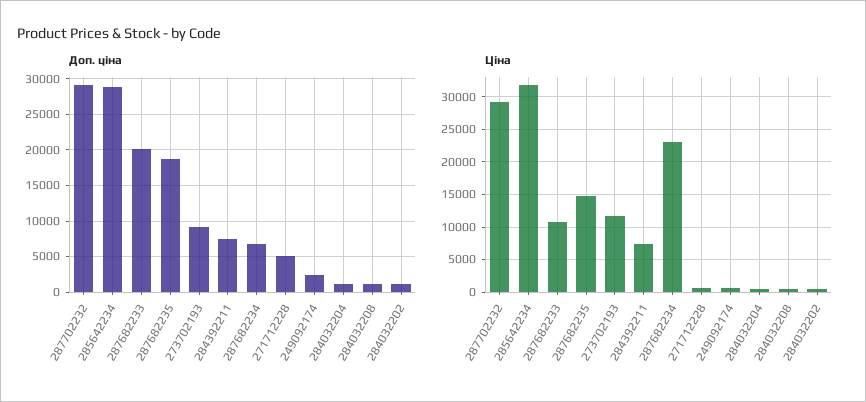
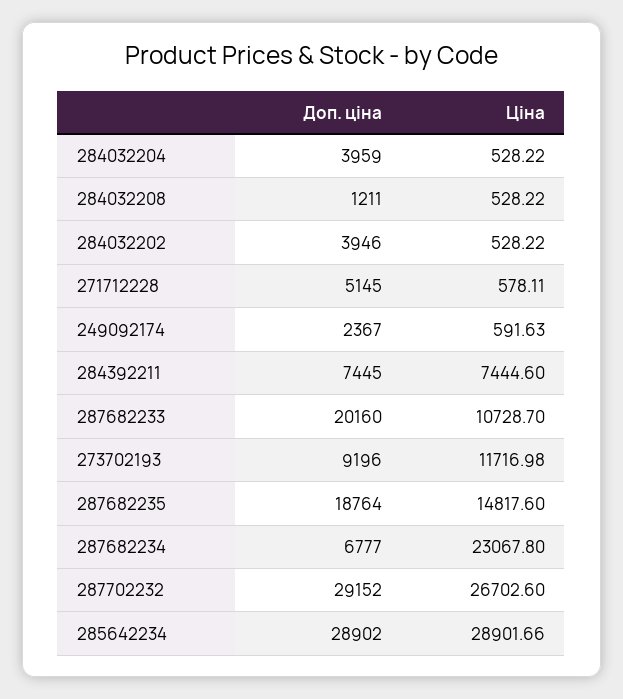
Доп. ціна, 284032204: 1000 -> 3959
Доп. ціна, 284032202: 1000 -> 3946
Ціна, 287702232: 29000 -> 26702.6
Ціна, 285642234: 32000 -> 28901.66

